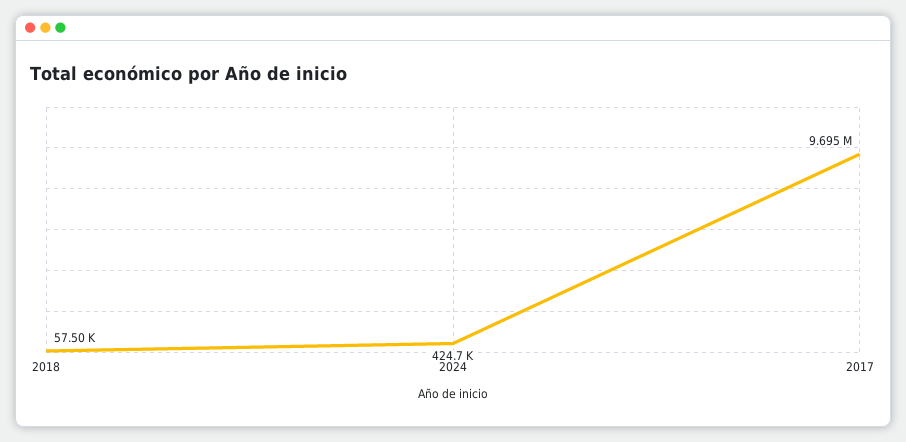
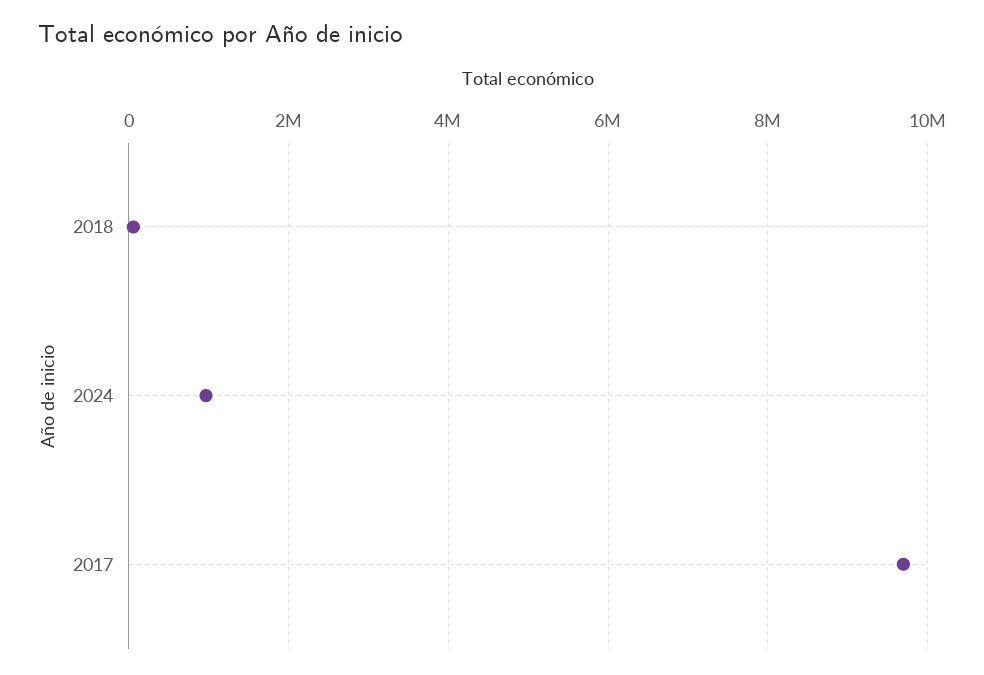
2024: 424700 -> 1000000

